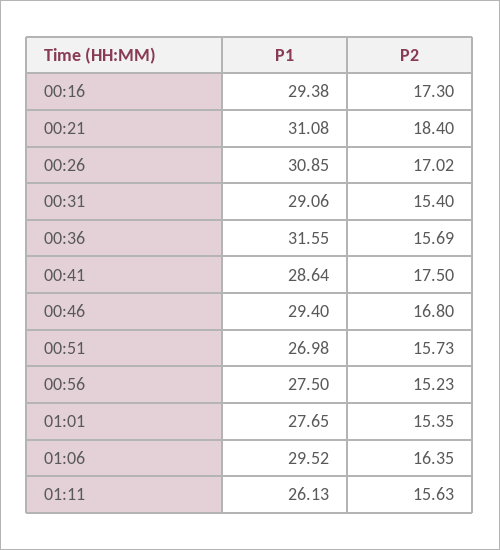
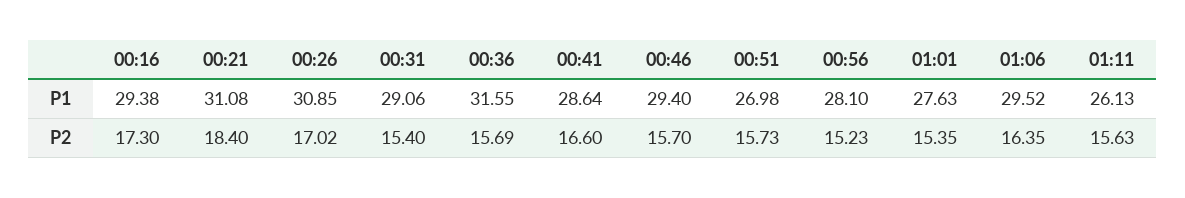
P2, 00:41: 17.5 -> 16.6
P2, 00:46: 16.8 -> 15.7
P1, 00:56: 27.5 -> 28.1
P1, 01:01: 27.65 -> 27.63

